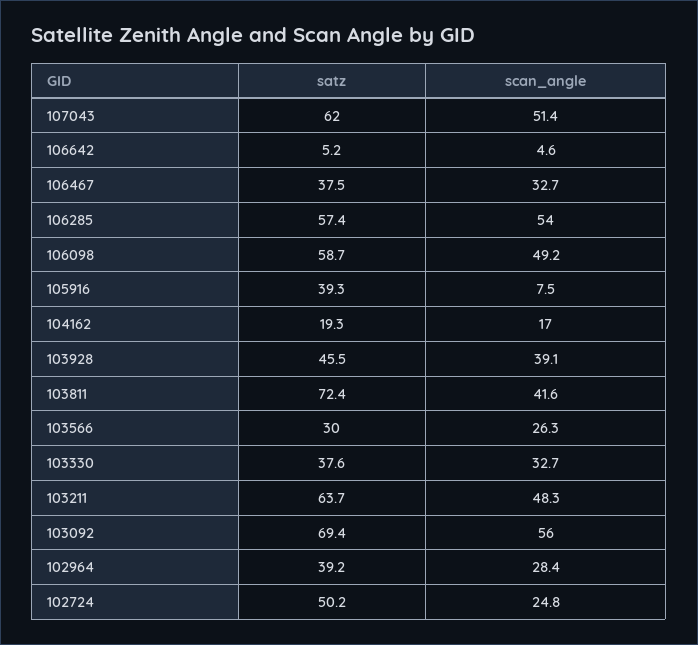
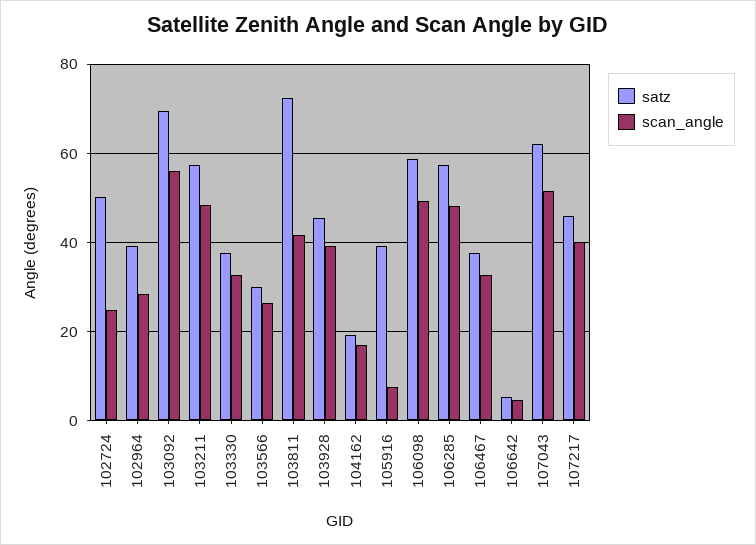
scan_angle, 106285: 54 -> 48
satz, 103211: 63.7 -> 58
satz, 107217: none -> 46
scan_angle, 107217: none -> 40

